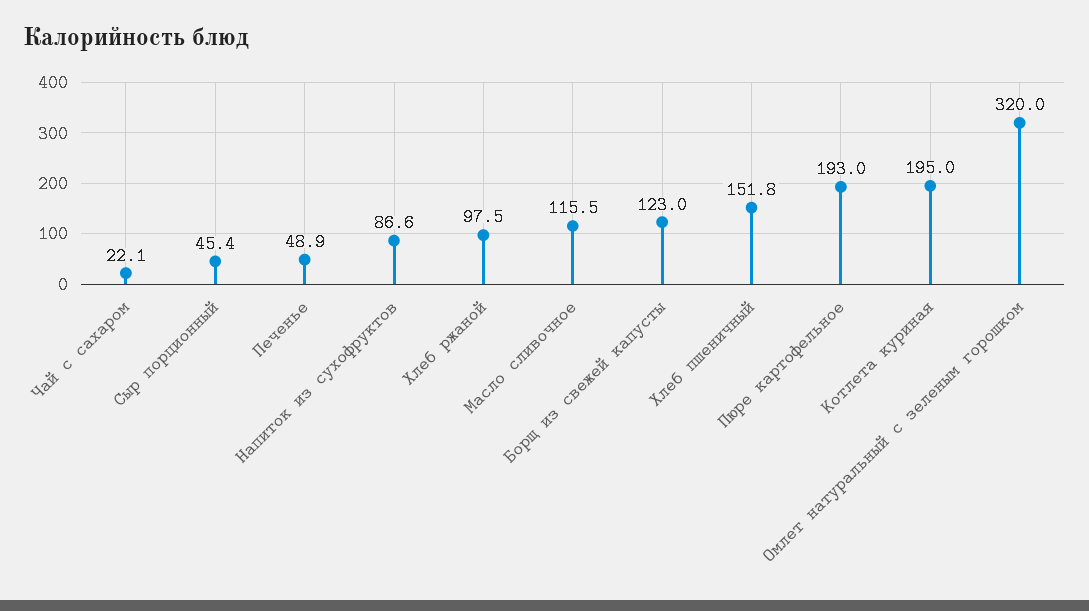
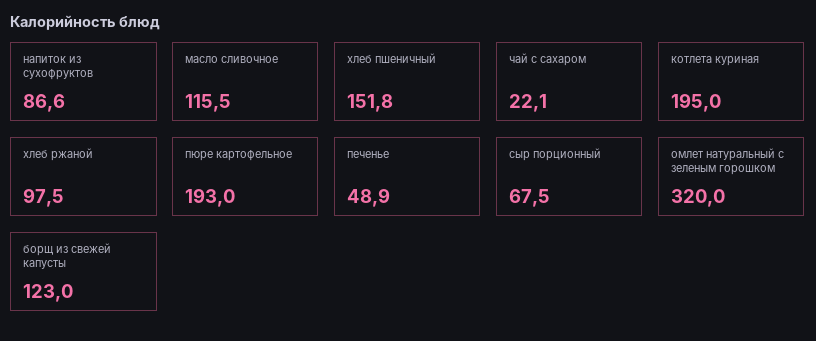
Сыр порционный: 45.4 -> 67.5

